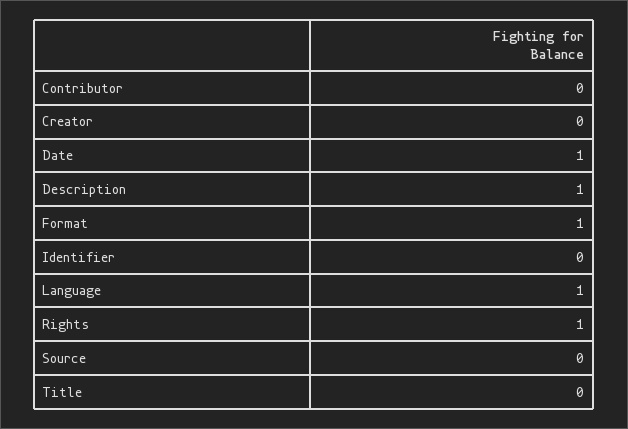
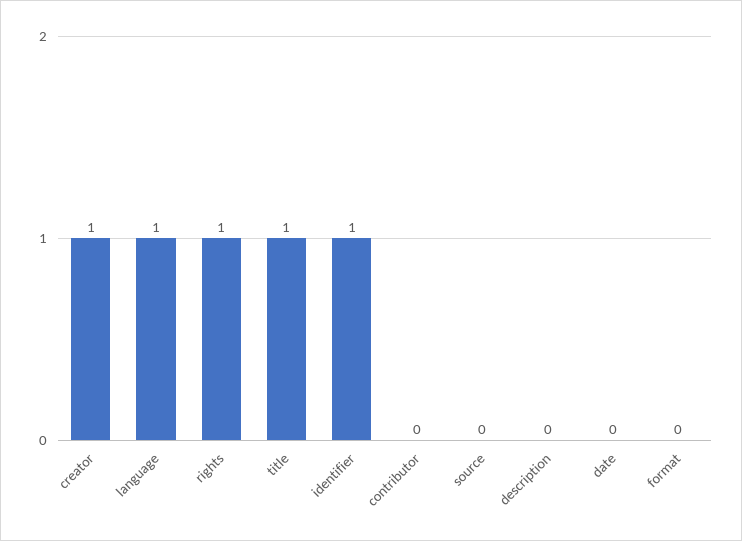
Creator: 0 -> 1
Date: 1 -> 0
Description: 1 -> 0
Format: 1 -> 0
Identifier: 0 -> 1
Title: 0 -> 1

